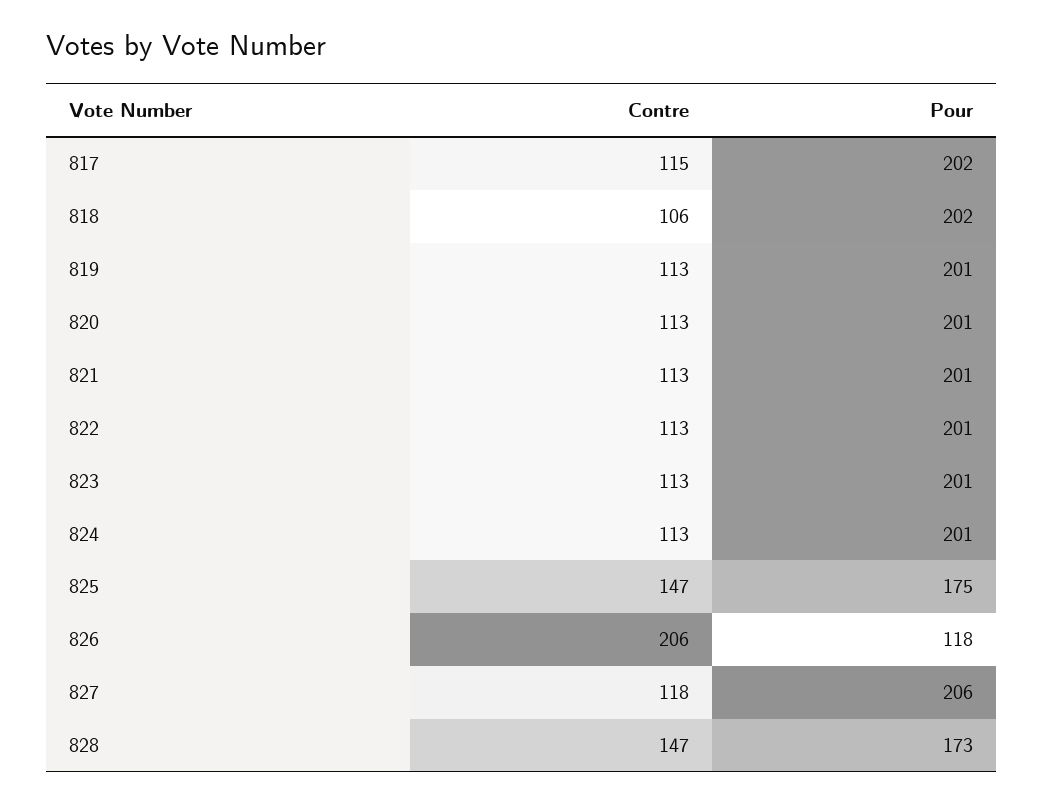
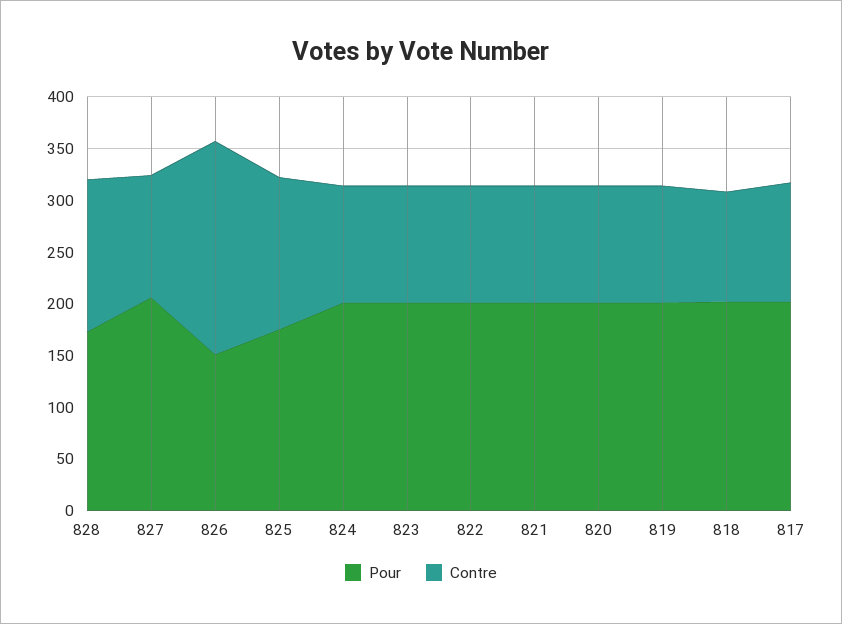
Pour, 826: 118 -> 150

